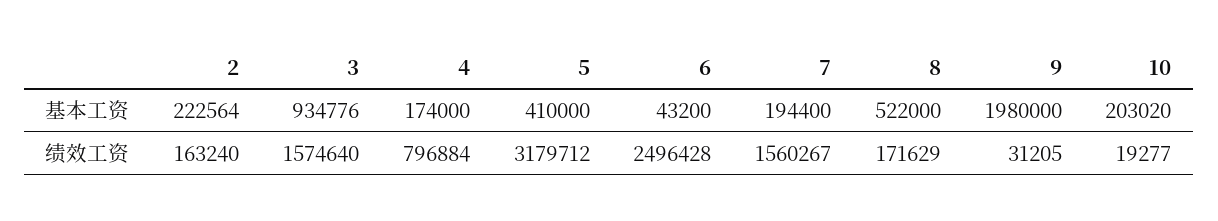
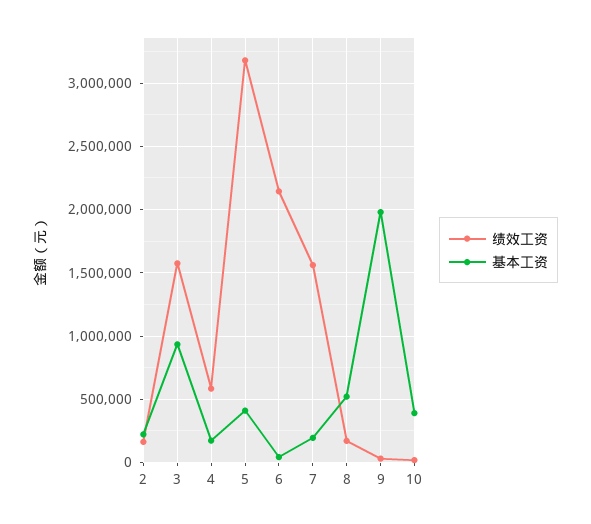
基本工资, 10: 203020 -> 400000
绩效工资, 4: 796884 -> 600000
绩效工资, 6: 2496428 -> 2150000

